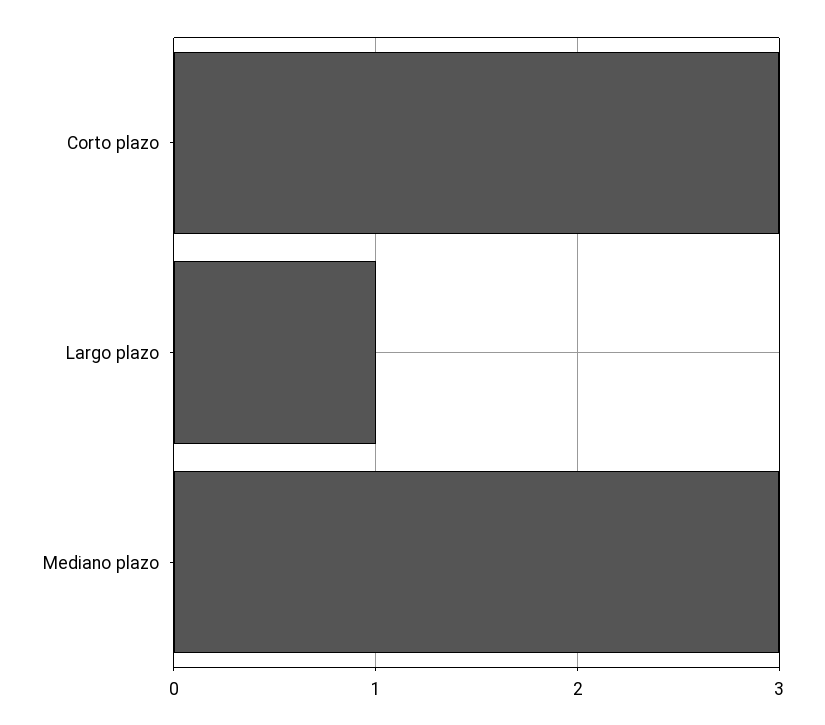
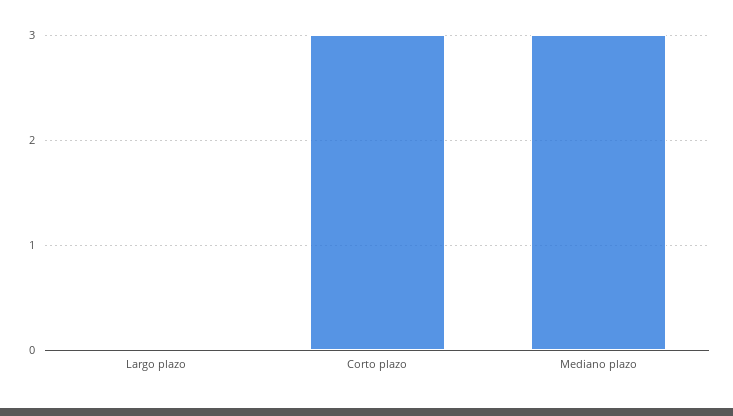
Largo plazo: 1 -> 0

